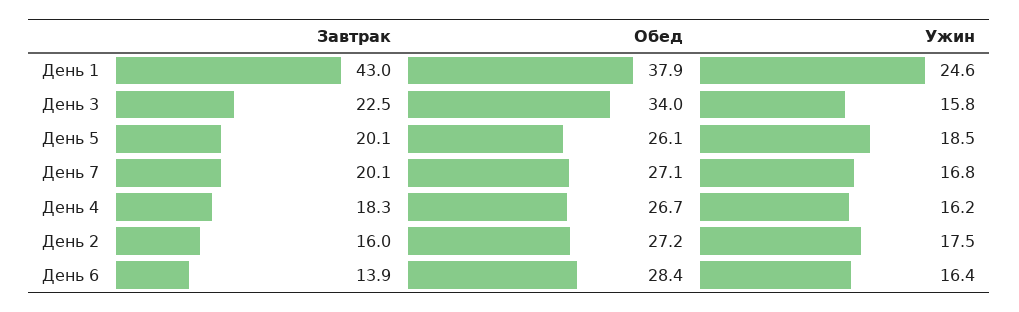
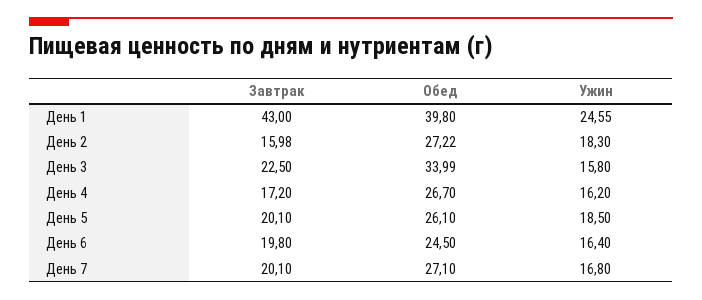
Обед, День 1: 37.9 -> 39.8
Завтрак, День 4: 18.3 -> 17.2
Ужин, День 2: 17.5 -> 18.3
Завтрак, День 6: 13.9 -> 19.8
Обед, День 6: 28.4 -> 24.5

